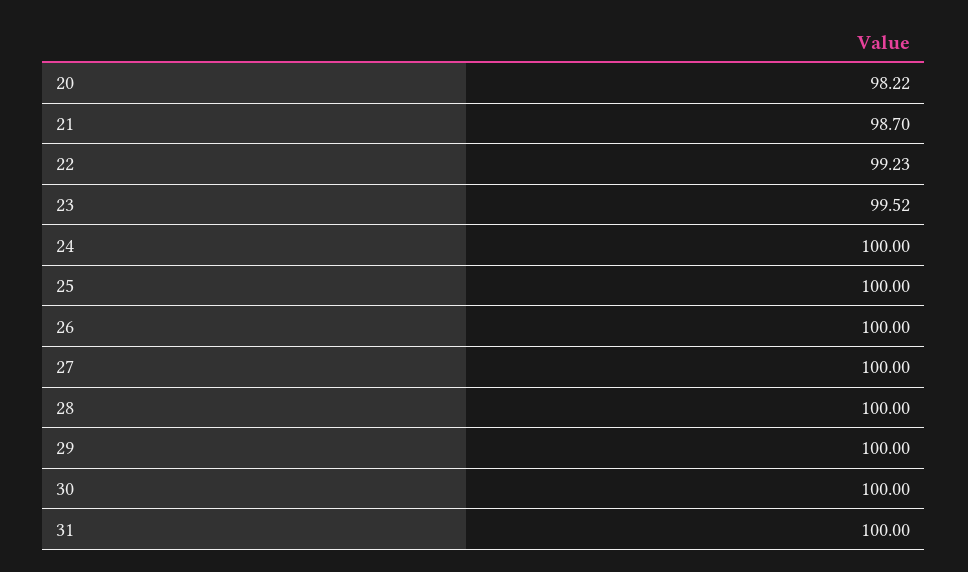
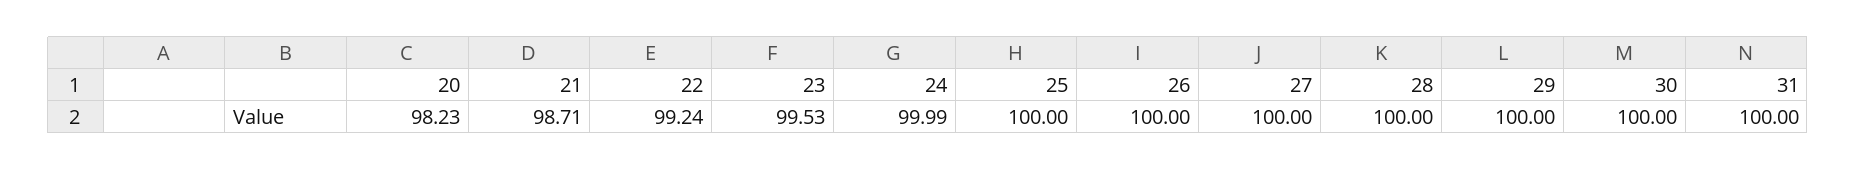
20: 98.22 -> 98.23
21: 98.7 -> 98.71
22: 99.23 -> 99.24
23: 99.52 -> 99.53
24: 100 -> 99.99

